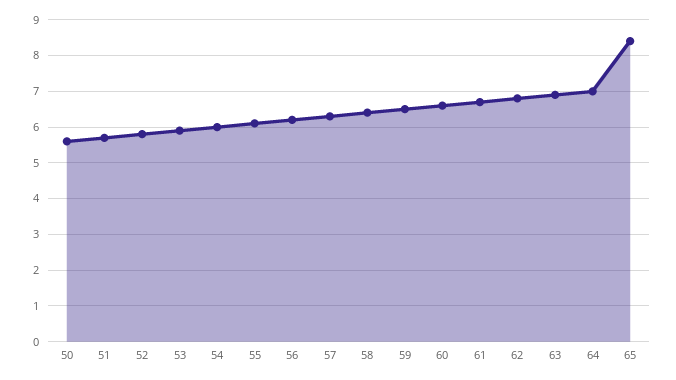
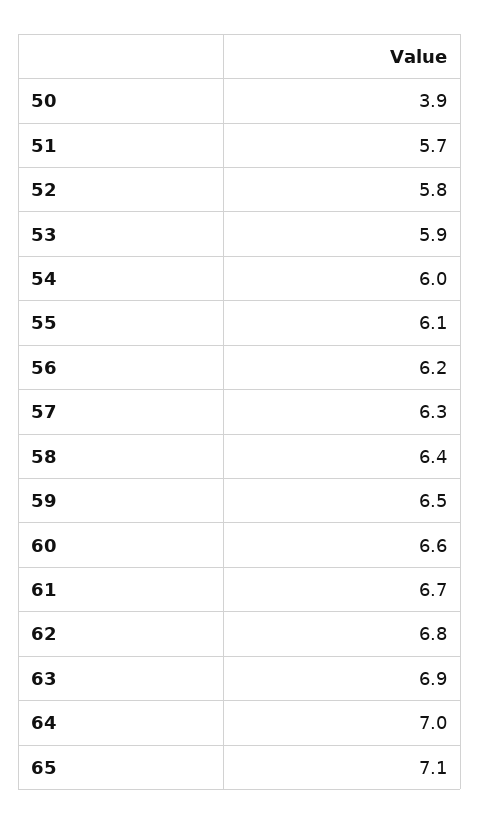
50: 5.5 -> 3.9
65: 8.5 -> 7.1

